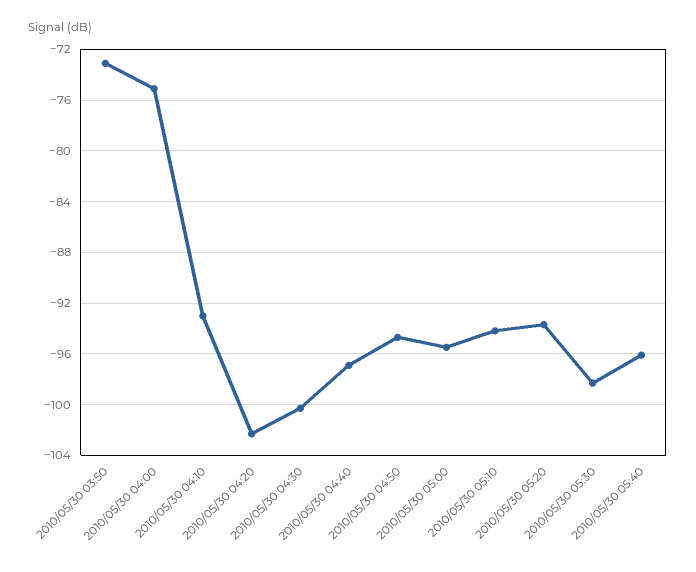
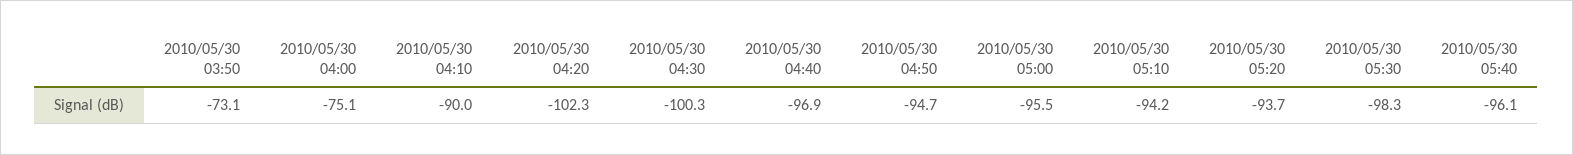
2010/05/30 04:10: -93 -> -90

